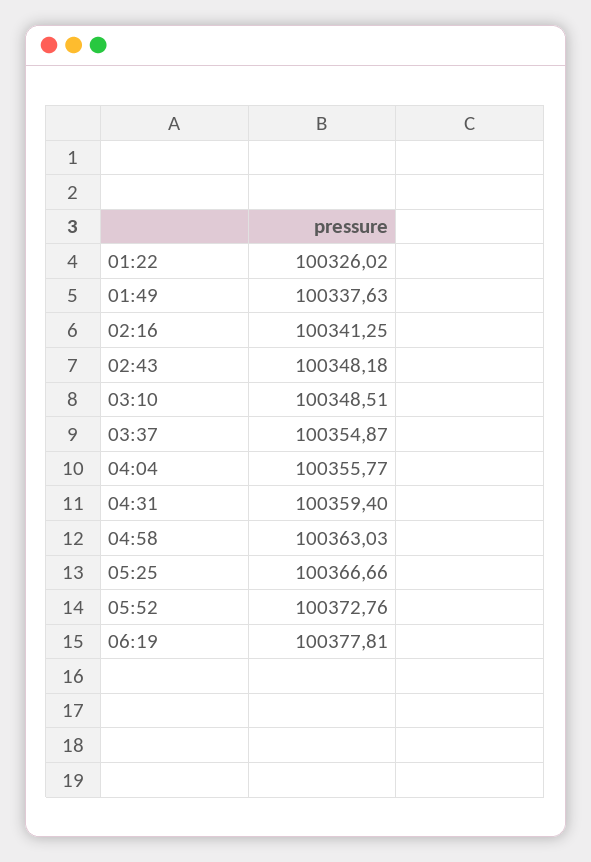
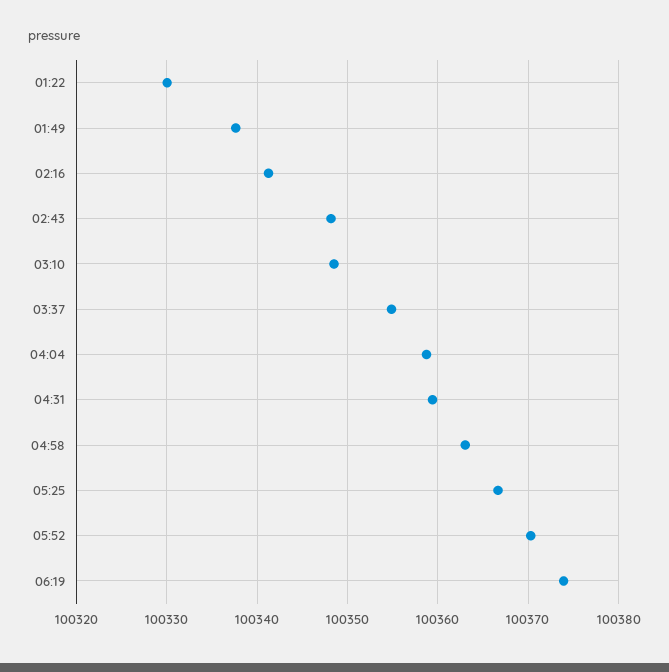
01:22: 100326.02 -> 100330
04:04: 100355.77 -> 100359
05:52: 100372.76 -> 100370
06:19: 100377.81 -> 100374

